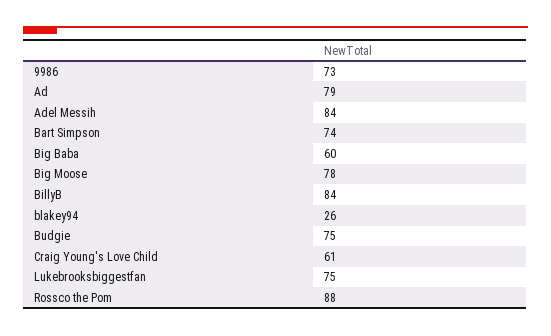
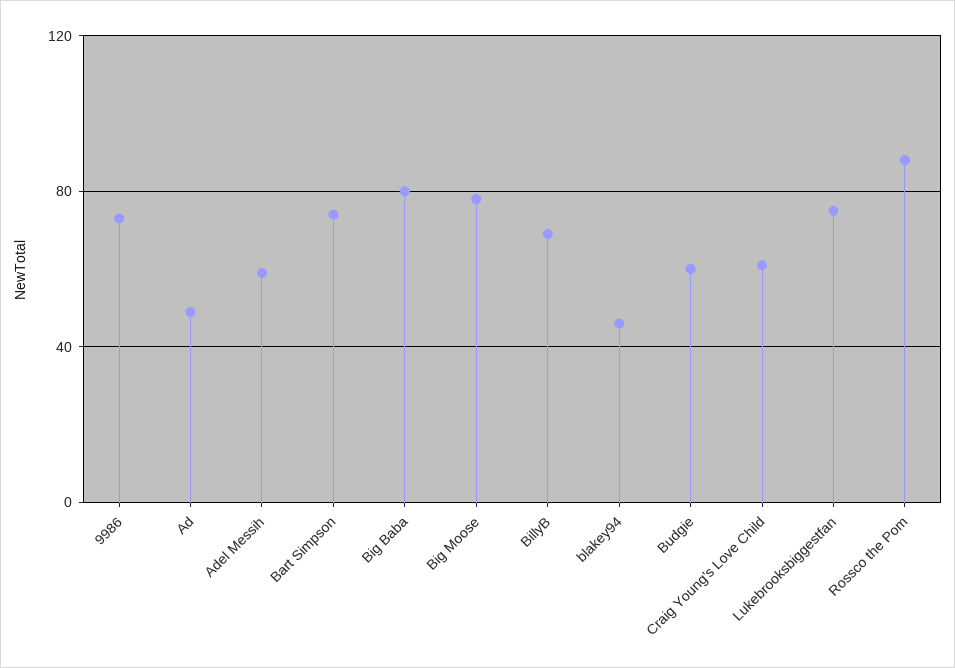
Ad: 79 -> 50
Adel Messih: 84 -> 60
Big Baba: 60 -> 80
BillyB: 84 -> 70
blakey94: 26 -> 45
Budgie: 75 -> 60

